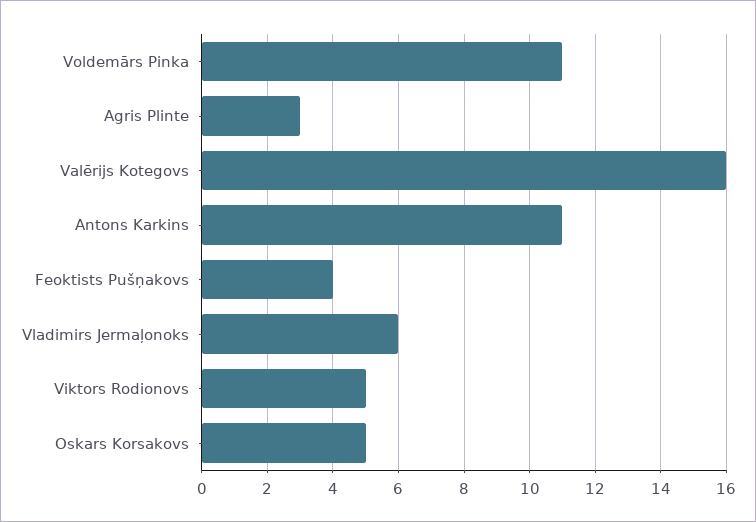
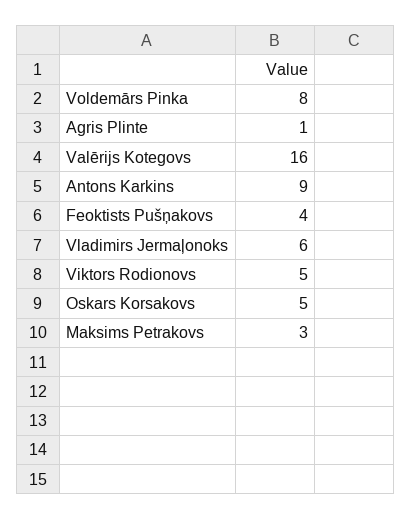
Voldemārs Pinka: 11 -> 8
Agris Plinte: 3 -> 1
Antons Karkins: 11 -> 9
Maksims Petrakovs: none -> 3

